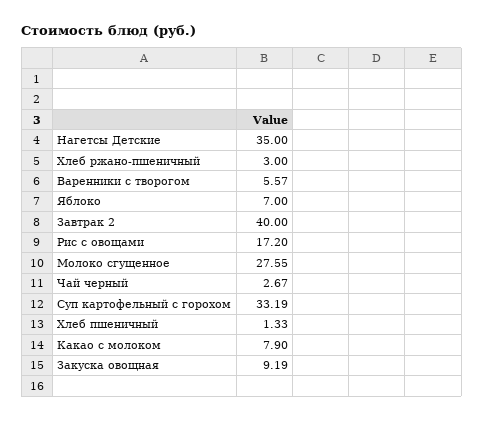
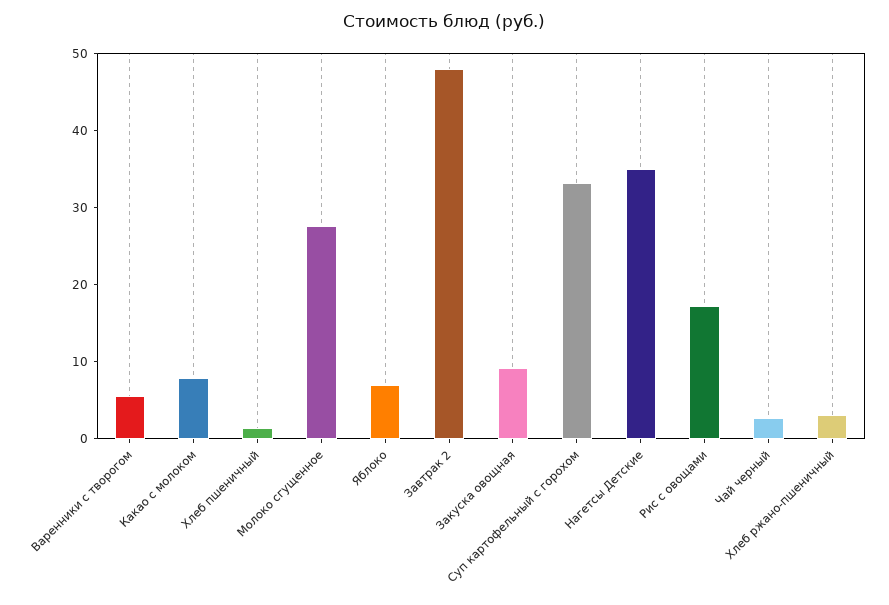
Завтрак 2: 40 -> 48

